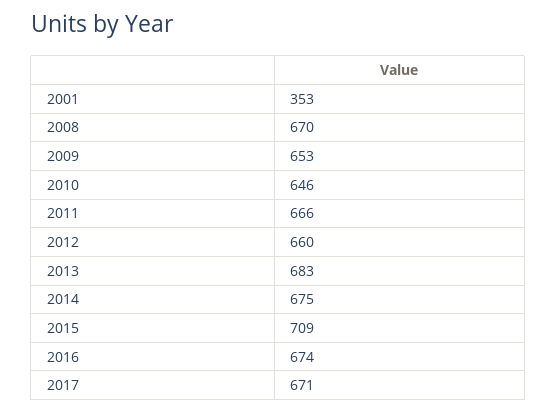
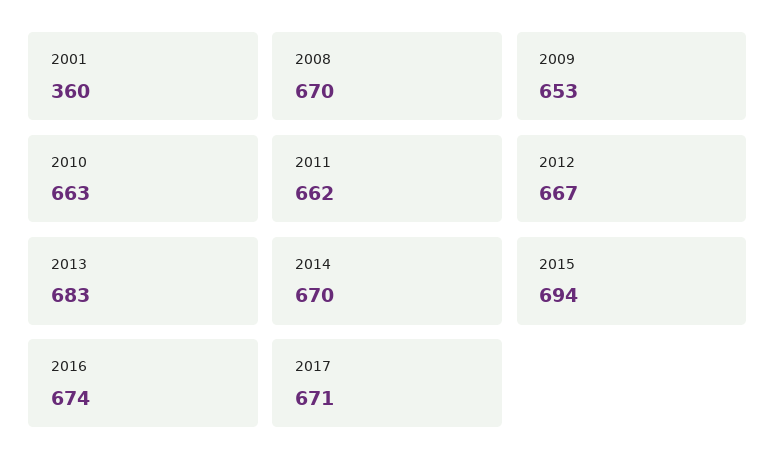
2001: 353 -> 360
2010: 646 -> 663
2011: 666 -> 662
2012: 660 -> 667
2014: 675 -> 670
2015: 709 -> 694

